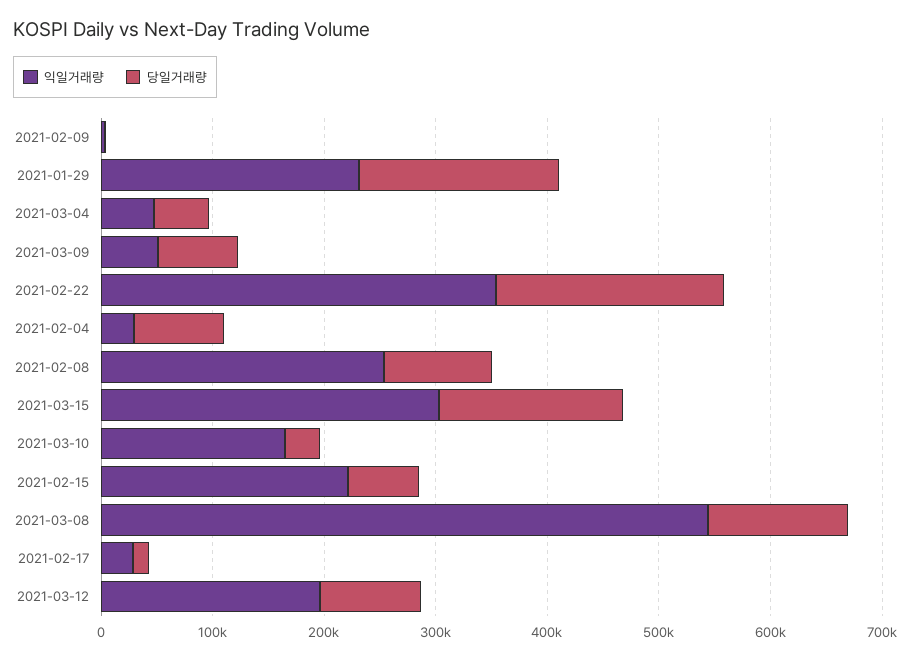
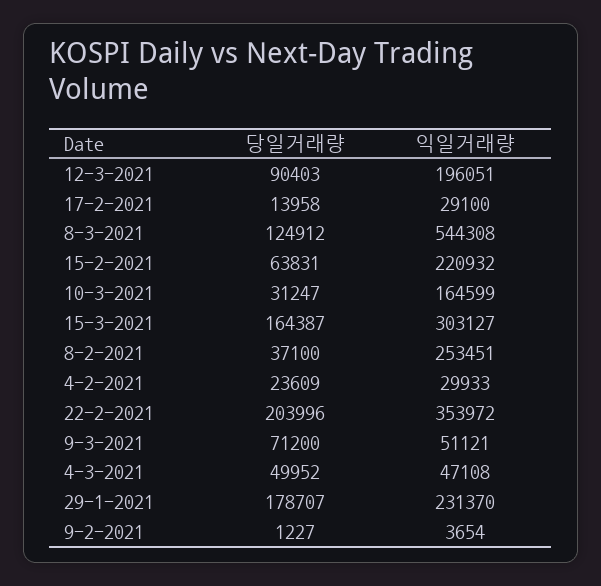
당일거래량, 2021-02-04: 80000 -> 23609
당일거래량, 2021-02-08: 100000 -> 37100

